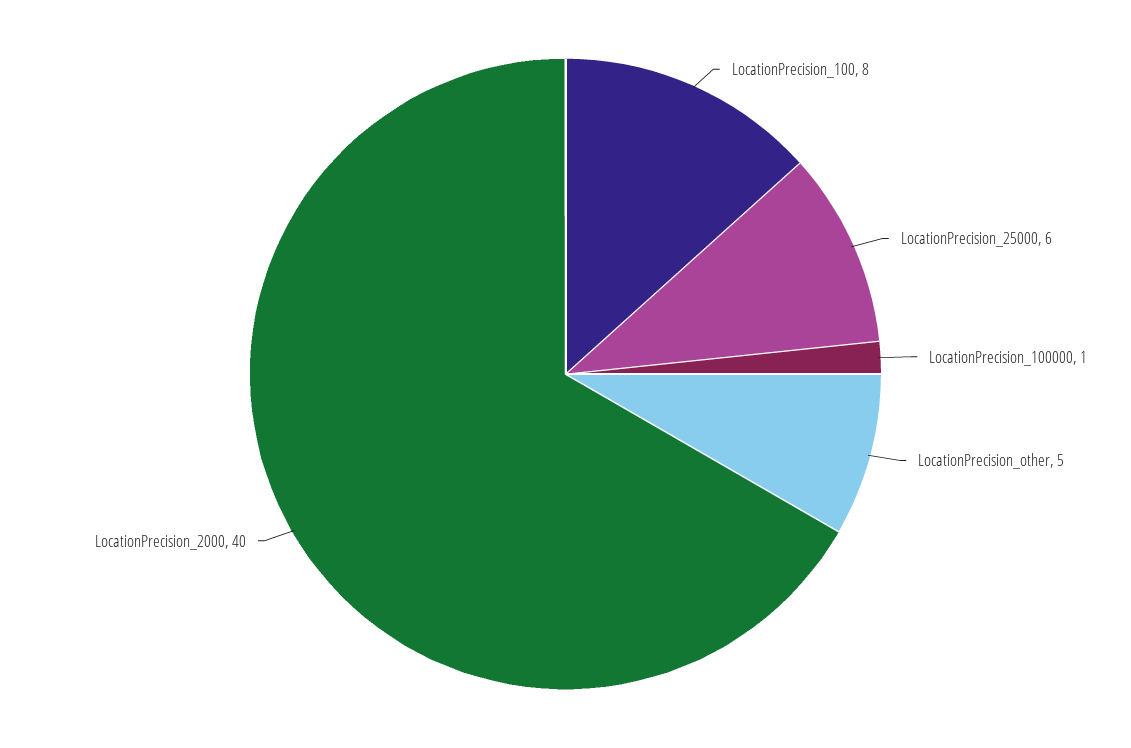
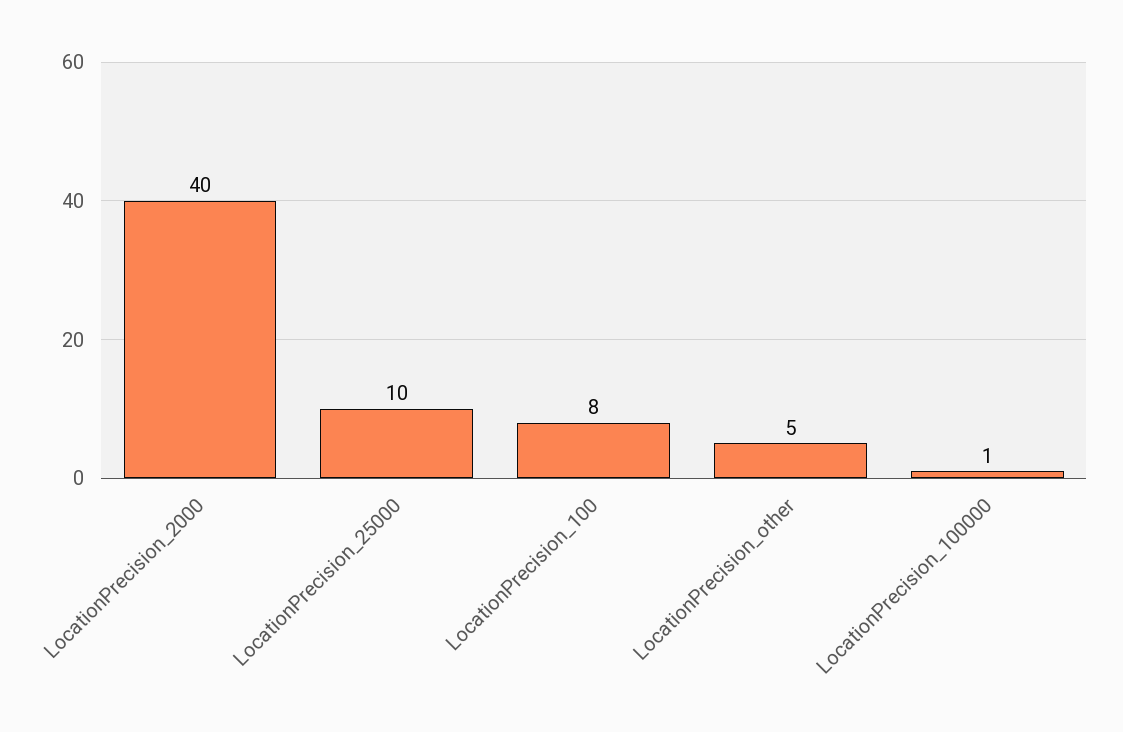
LocationPrecision_25000: 6 -> 10

